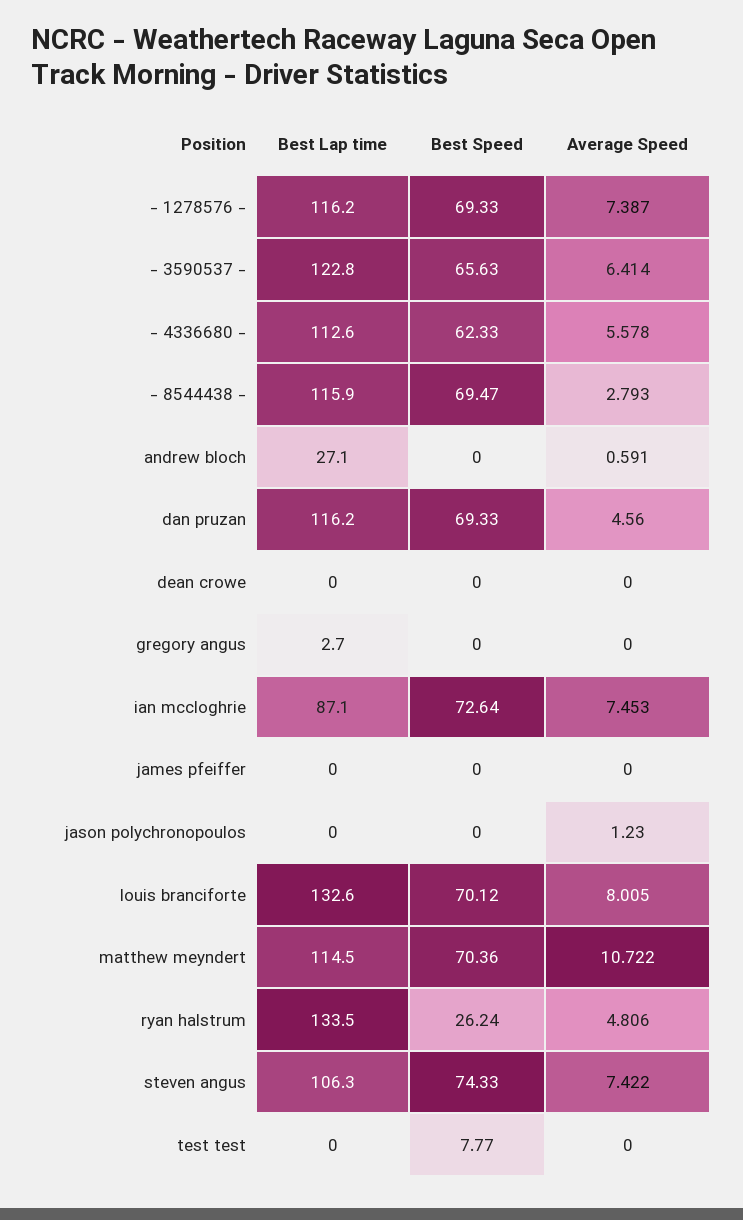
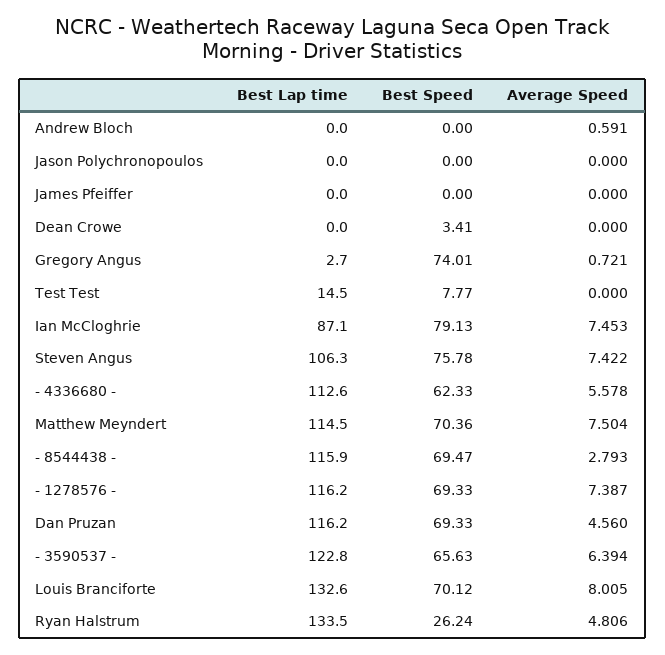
Average Speed, - 3590537 -: 6.414 -> 6.394
Best Lap time, andrew bloch: 27.1 -> 0
Best Speed, dean crowe: 0 -> 3.41
Best Speed, gregory angus: 0 -> 74.01
Average Speed, gregory angus: 0 -> 0.721
Best Speed, ian mccloghrie: 72.64 -> 79.13
Average Speed, jason polychronopoulos: 1.23 -> 0
Average Speed, matthew meyndert: 10.722 -> 7.504
Best Speed, steven angus: 74.33 -> 75.78
Best Lap time, test test: 0 -> 14.5

